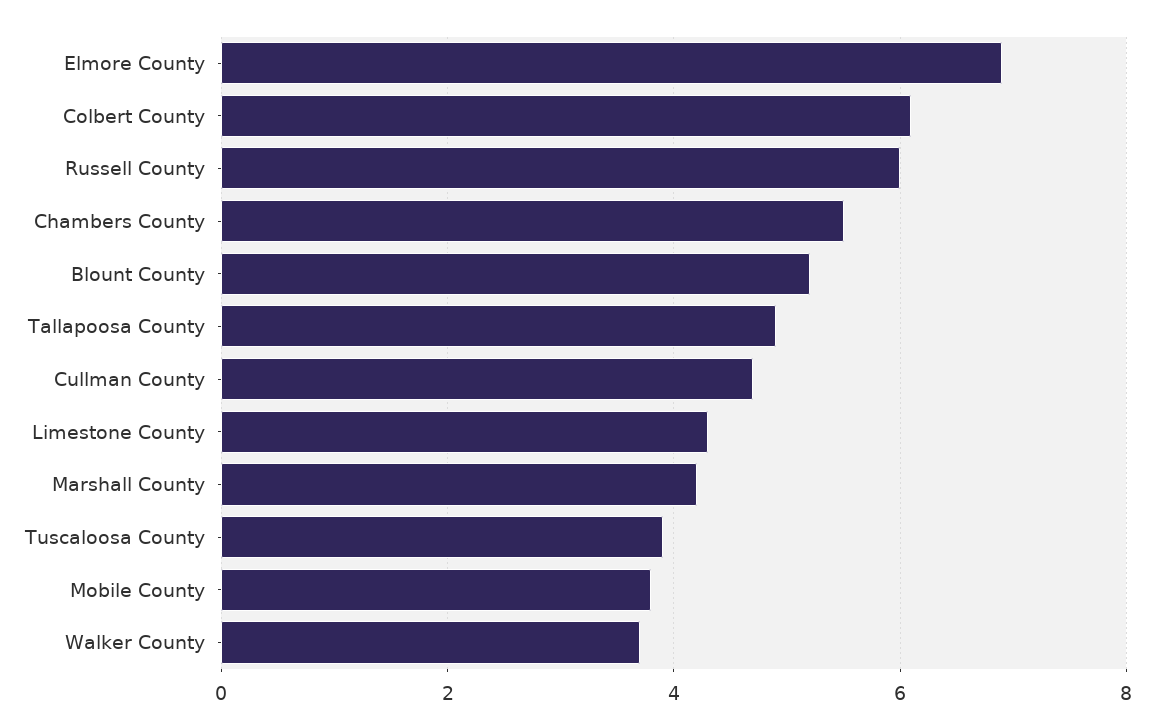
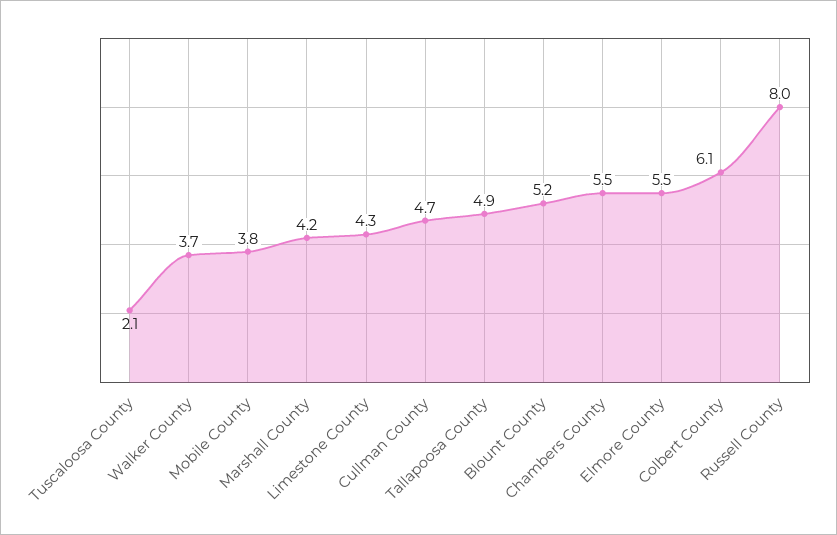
Elmore County: 7 -> 5.5
Russell County: 6 -> 8
Tuscaloosa County: 4 -> 2.1

